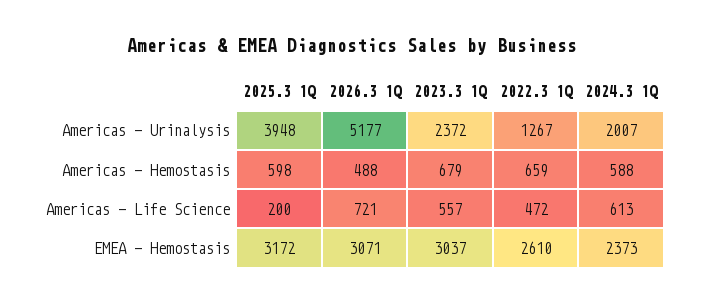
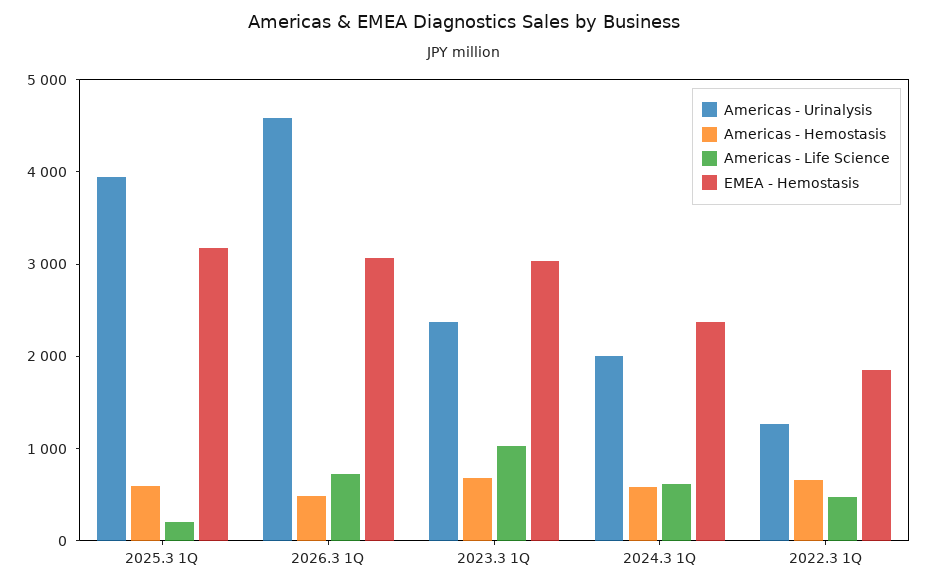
Americas - Urinalysis, 2026.3 1Q: 5177 -> 4600
Americas - Life Science, 2023.3 1Q: 557 -> 1000
EMEA - Hemostasis, 2022.3 1Q: 2610 -> 1800

